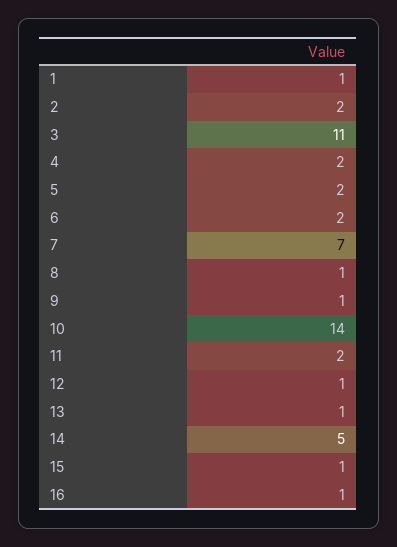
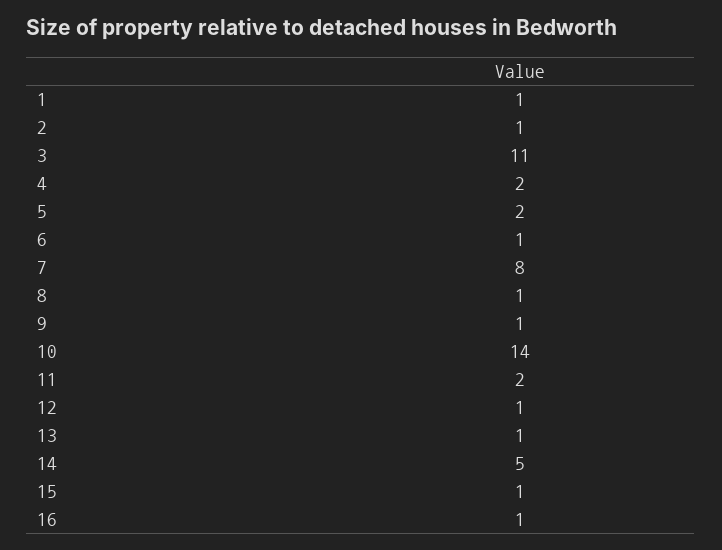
2: 2 -> 1
6: 2 -> 1
7: 7 -> 8

